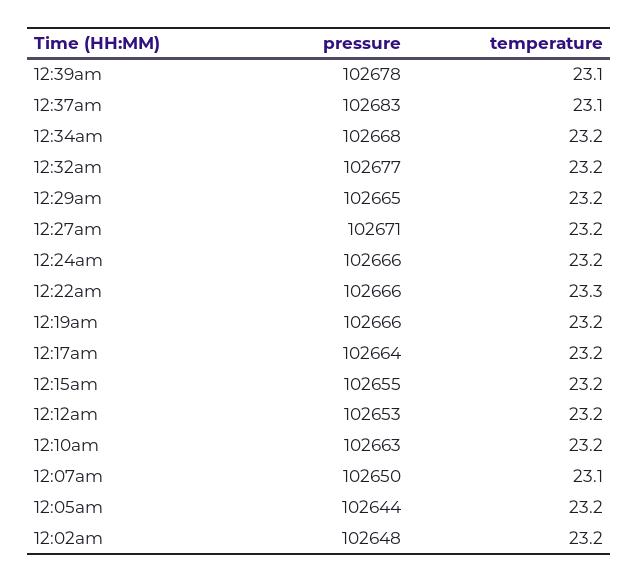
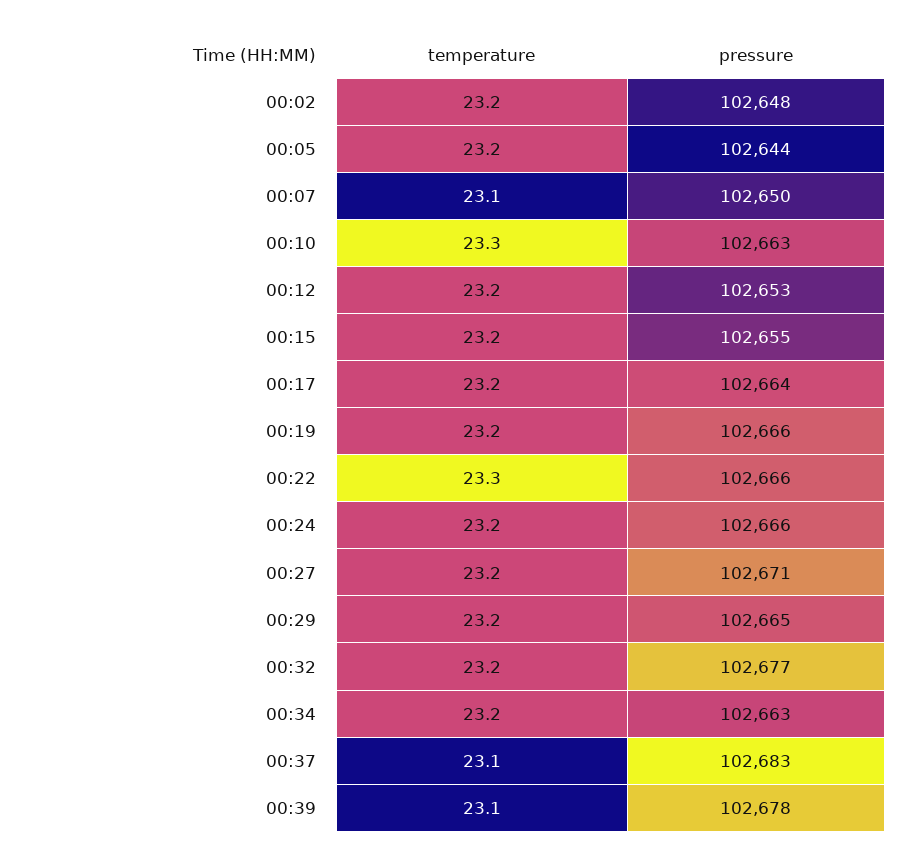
pressure, 12:34am: 102668 -> 102663
temperature, 12:10am: 23.2 -> 23.3

